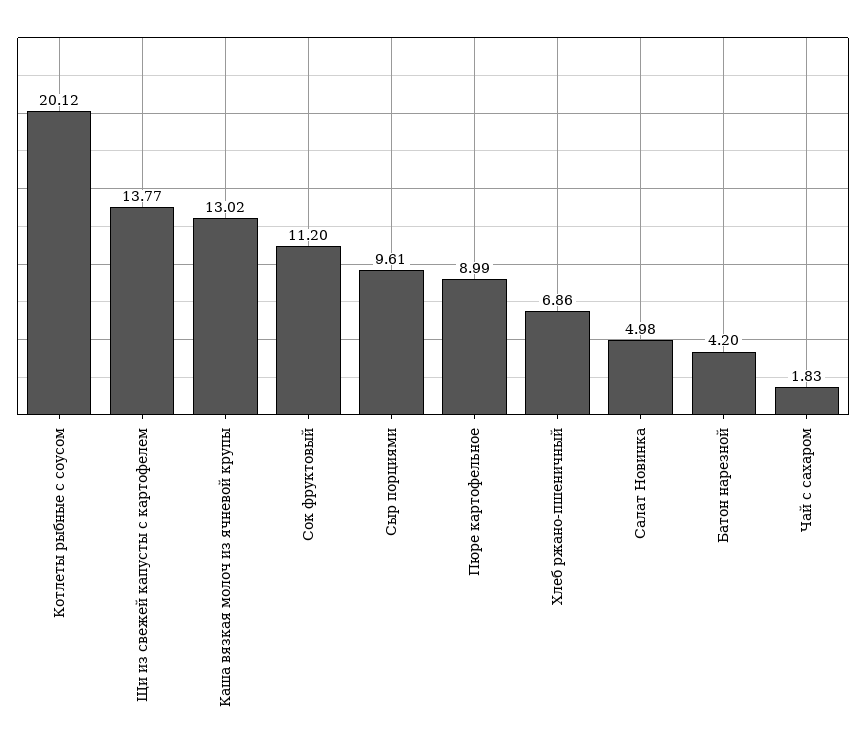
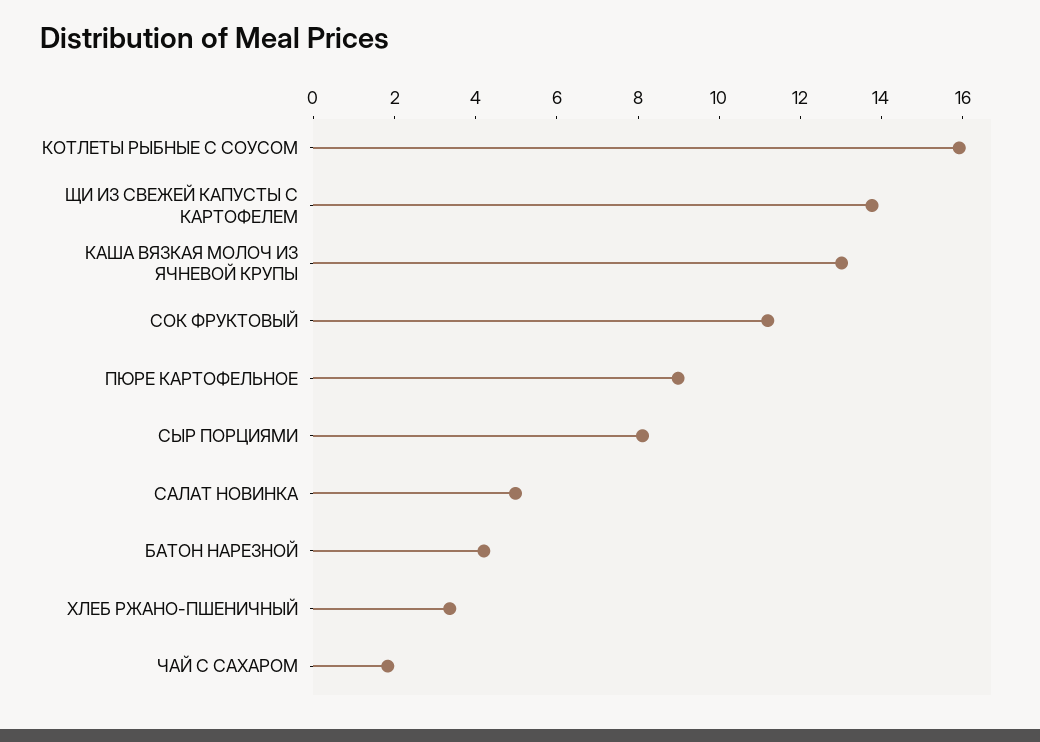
Котлеты рыбные с соусом: 20.12 -> 16
Сыр порциями: 9.61 -> 8
Хлеб ржано-пшеничный: 6.86 -> 3.5

